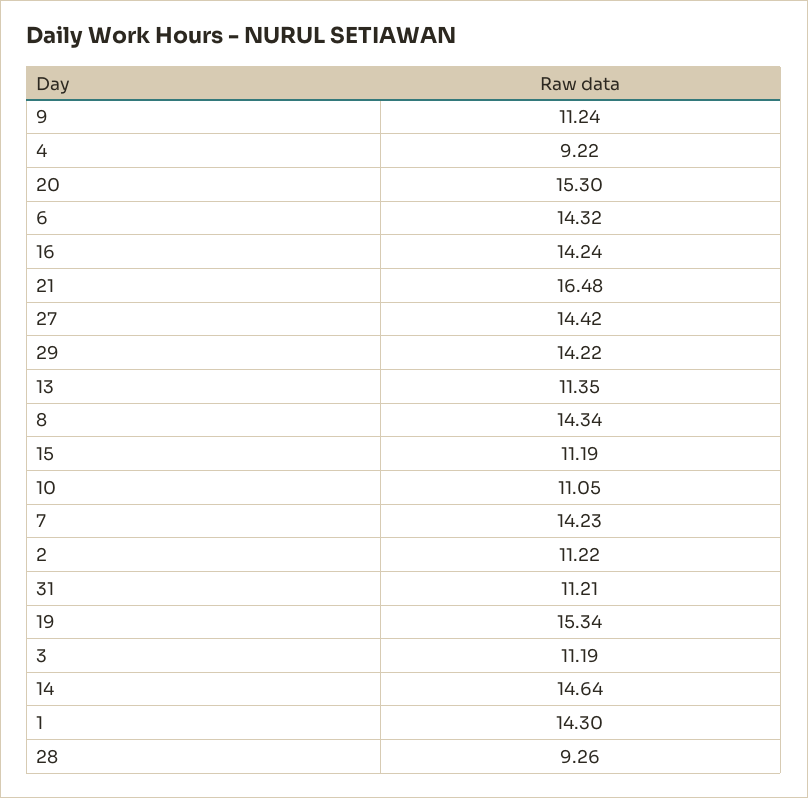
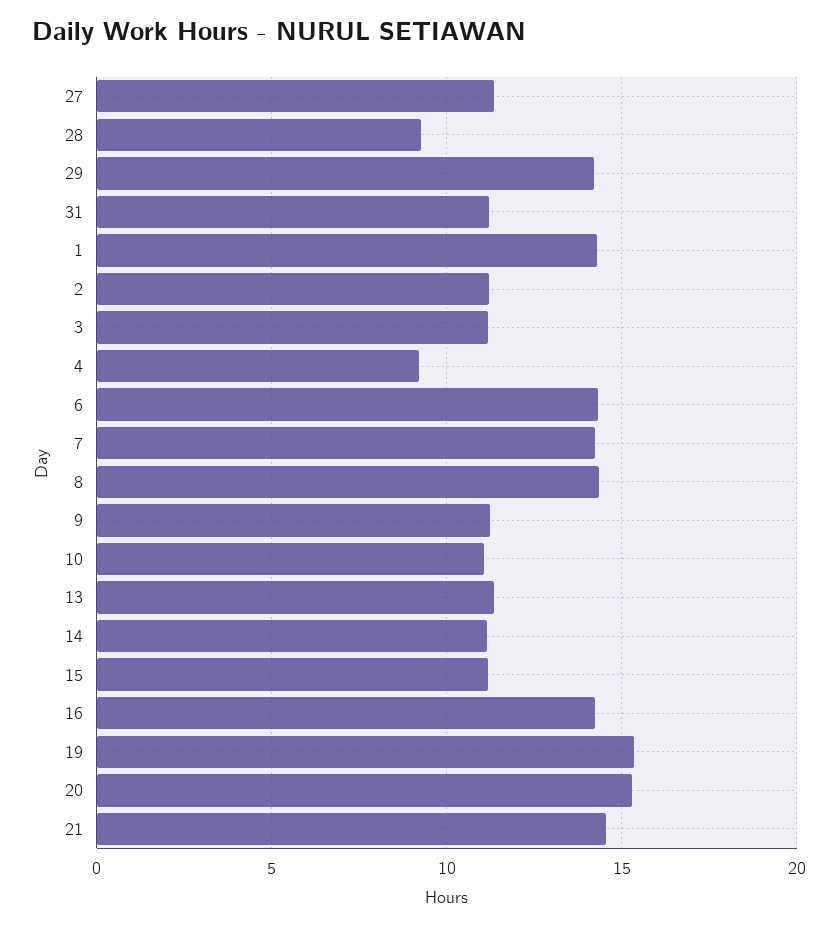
21: 16.48 -> 14.5
27: 14.42 -> 11.5
14: 14.64 -> 11

